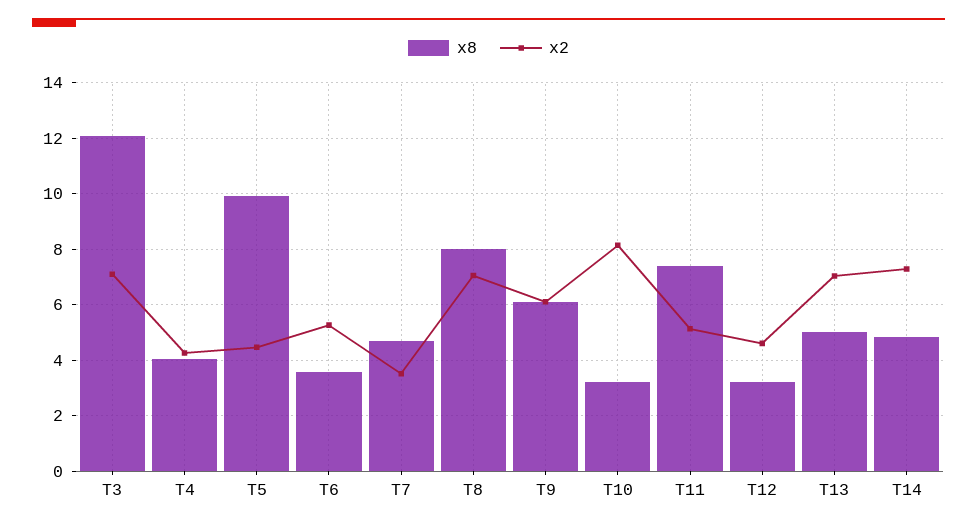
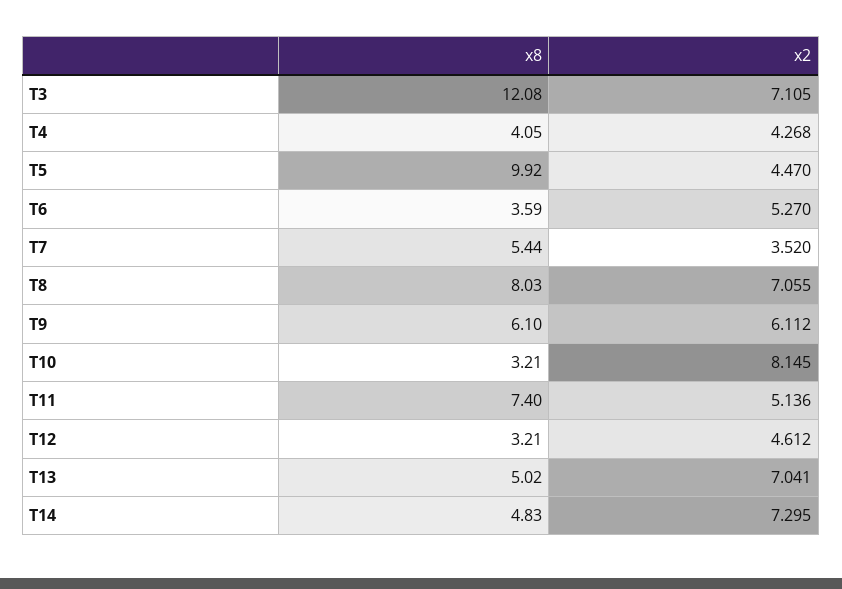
x8, T7: 4.75 -> 5.44

